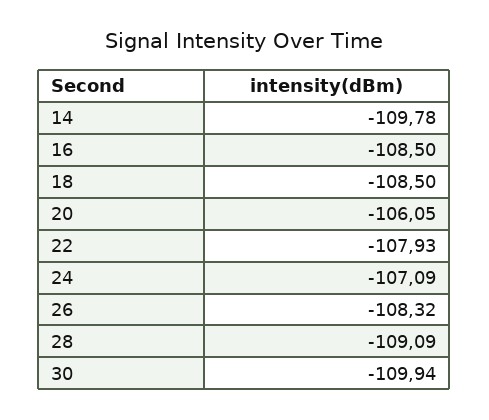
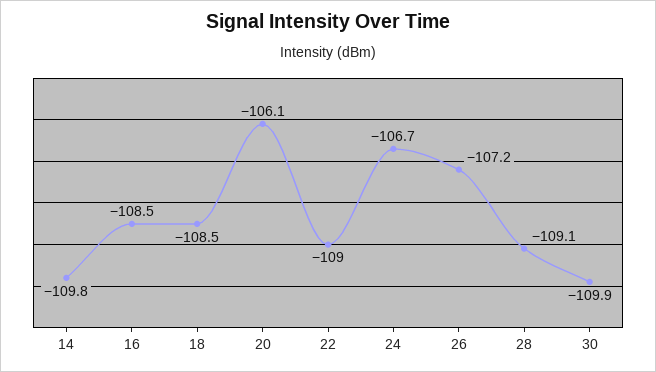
22: -107.93 -> -109
24: -107.09 -> -106.7
26: -108.32 -> -107.2

